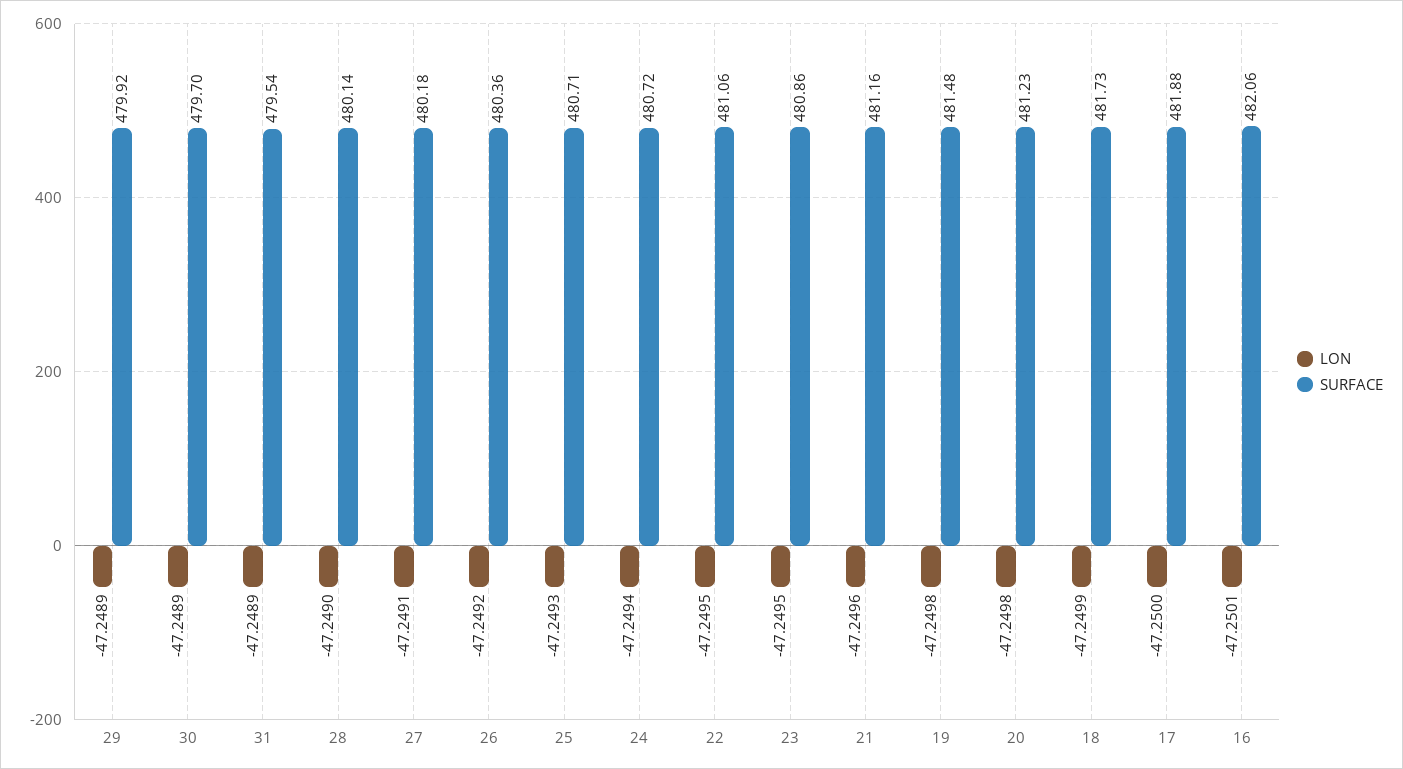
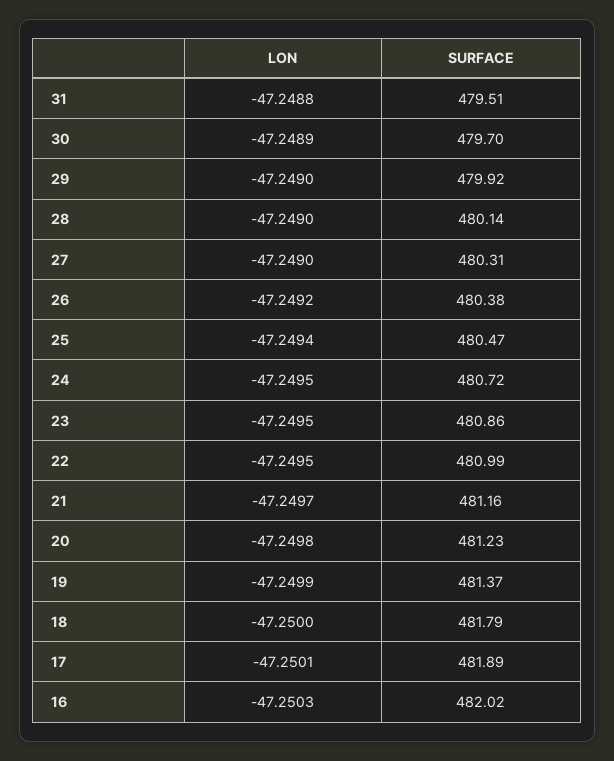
LON, 29: -47.2489 -> -47.249
LON, 31: -47.2489 -> -47.2488
SURFACE, 31: 479.54 -> 479.51
LON, 27: -47.2491 -> -47.249
SURFACE, 27: 480.18 -> 480.31
SURFACE, 26: 480.36 -> 480.38
LON, 25: -47.2493 -> -47.2494
SURFACE, 25: 480.71 -> 480.47
LON, 24: -47.2494 -> -47.2495
SURFACE, 22: 481.06 -> 480.99
LON, 21: -47.2496 -> -47.2497
LON, 19: -47.2498 -> -47.2499
SURFACE, 19: 481.48 -> 481.37
LON, 18: -47.2499 -> -47.25
SURFACE, 18: 481.73 -> 481.79
LON, 17: -47.25 -> -47.2501
SURFACE, 17: 481.88 -> 481.89
LON, 16: -47.2501 -> -47.2503
SURFACE, 16: 482.06 -> 482.02

